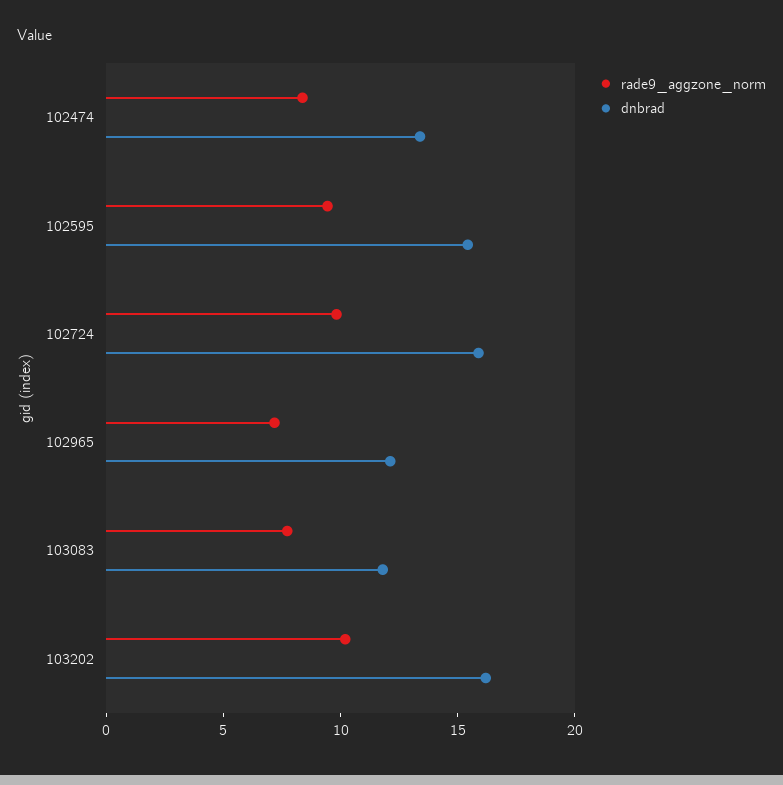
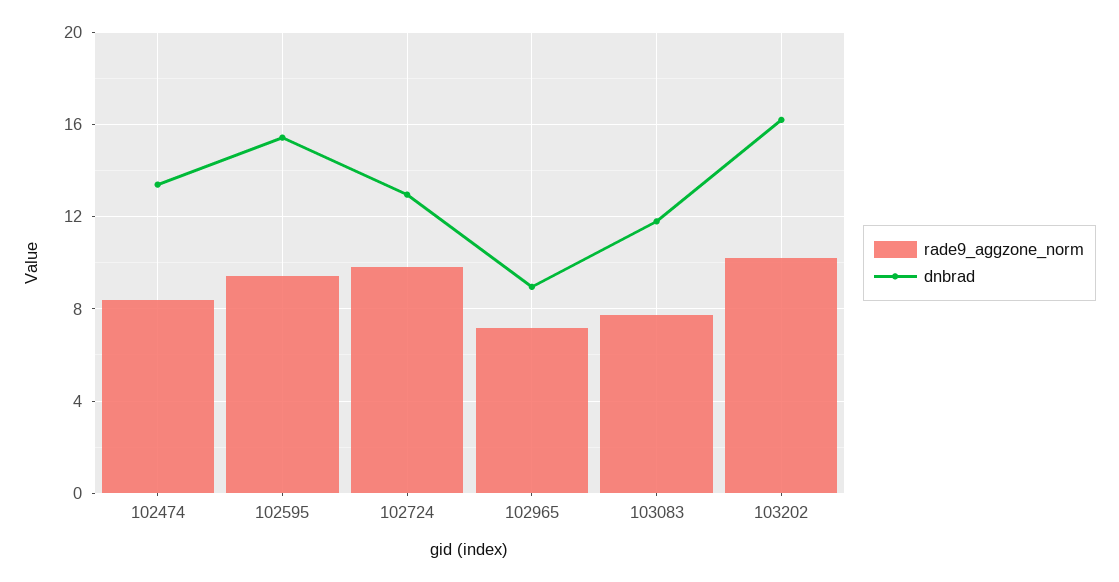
dnbrad, 102724: 16 -> 13
dnbrad, 102965: 12 -> 9

